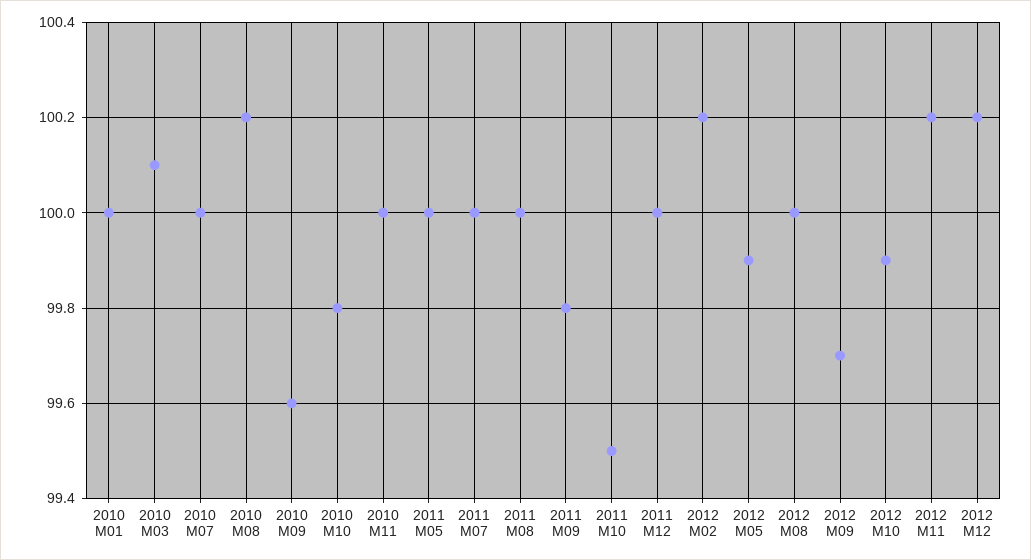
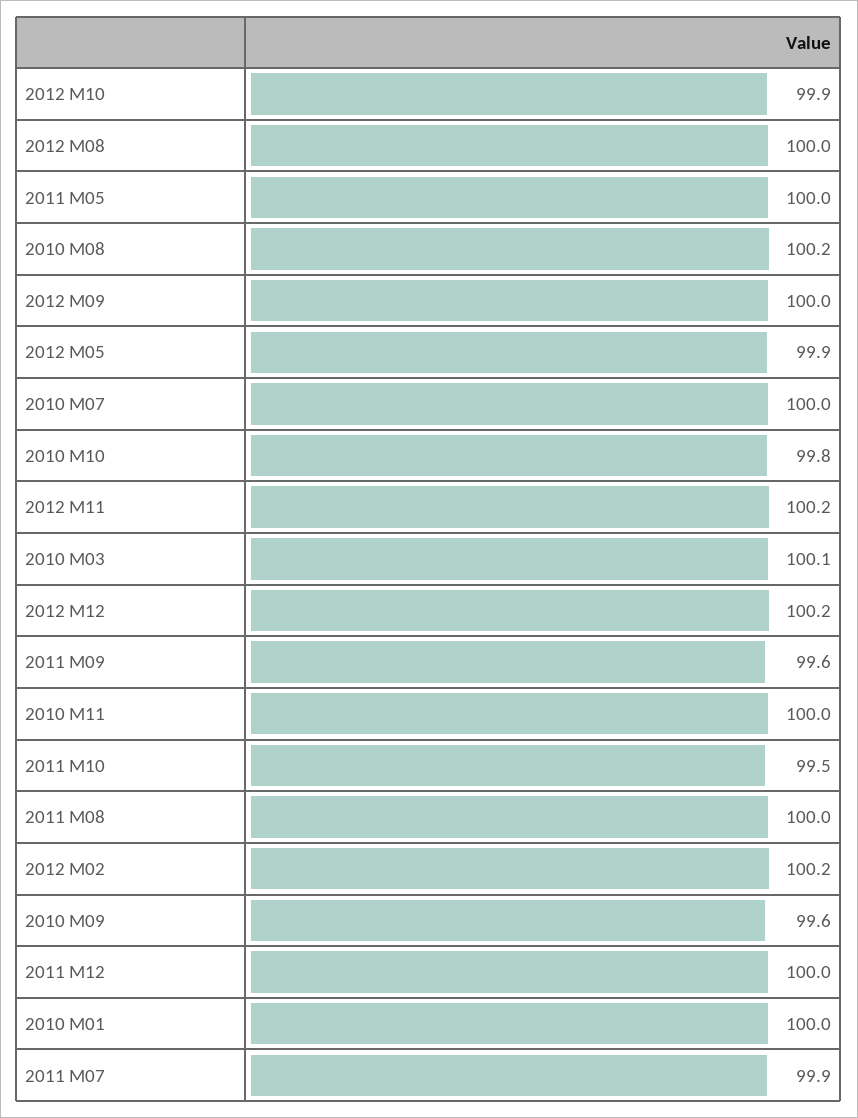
2011 M07: 100 -> 99.9
2011 M09: 99.8 -> 99.6
2012 M09: 99.7 -> 100

